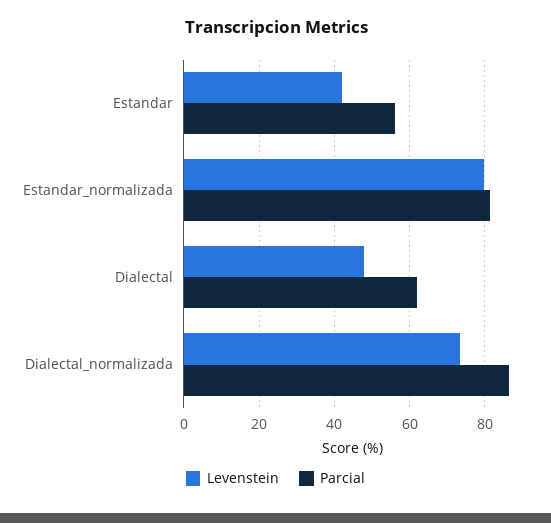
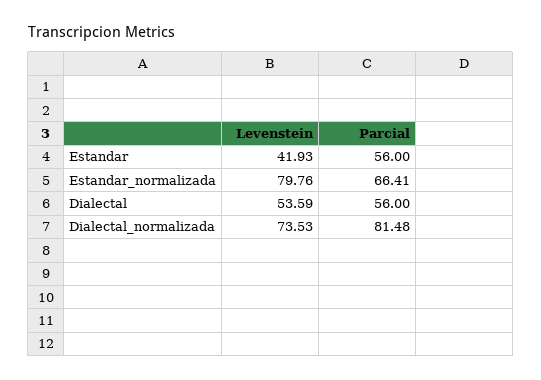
Parcial, Estandar_normalizada: 82 -> 66.41
Levenstein, Dialectal: 48 -> 53.59
Parcial, Dialectal: 62 -> 56
Parcial, Dialectal_normalizada: 86 -> 81.48

